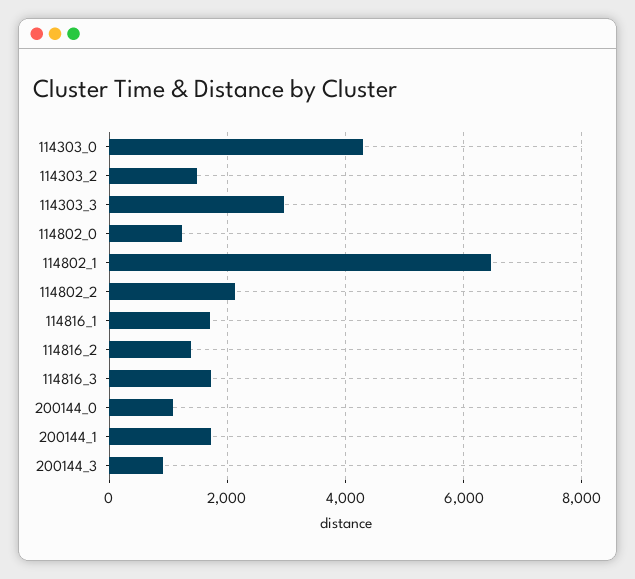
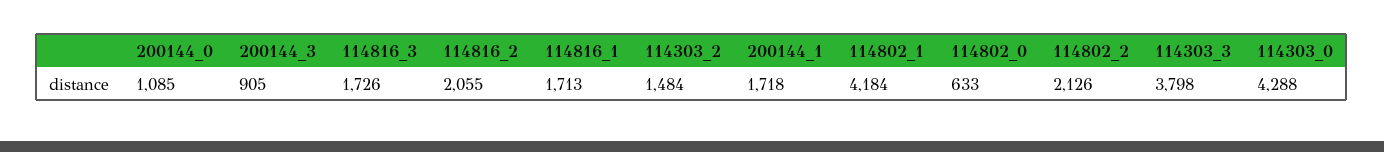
114303_3: 3000 -> 3798
114802_0: 1200 -> 633
114802_1: 6400 -> 4184
114816_2: 1400 -> 2055

